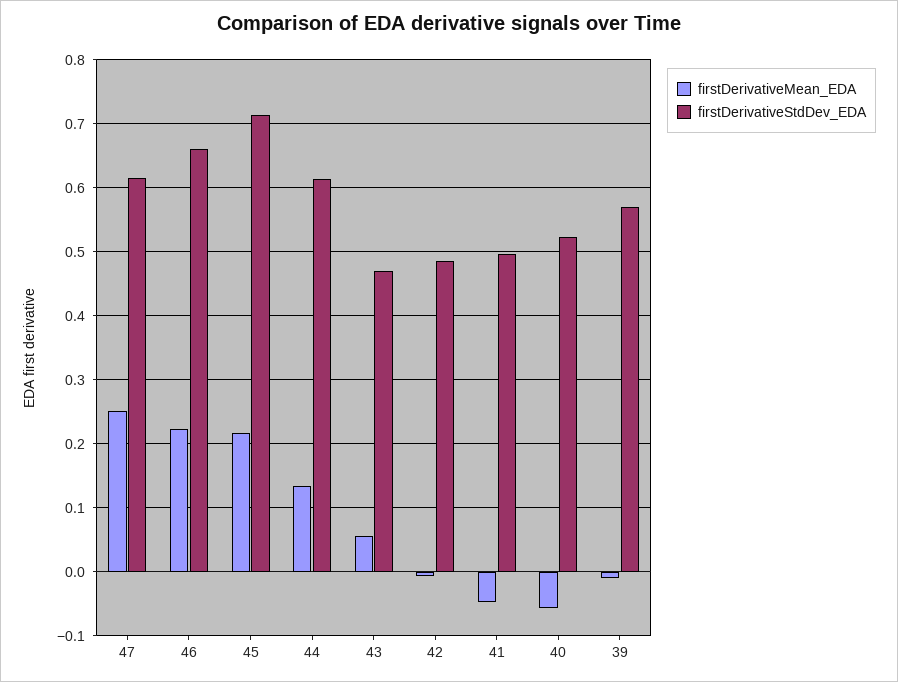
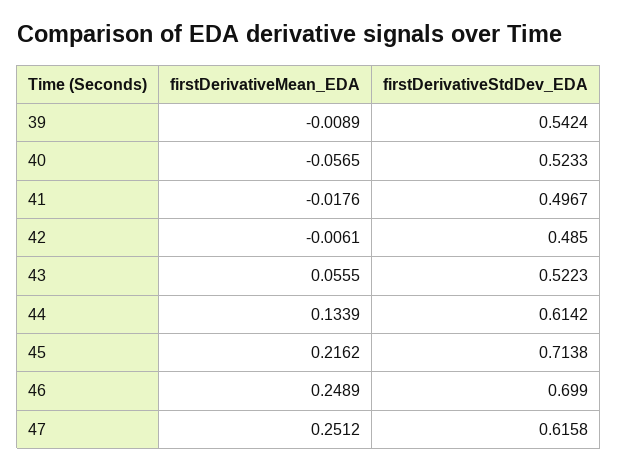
firstDerivativeMean_EDA, 46: 0.22 -> 0.2489
firstDerivativeStdDev_EDA, 46: 0.66 -> 0.699
firstDerivativeStdDev_EDA, 43: 0.47 -> 0.5223
firstDerivativeMean_EDA, 41: -0.05 -> -0.0176
firstDerivativeStdDev_EDA, 39: 0.57 -> 0.5424

